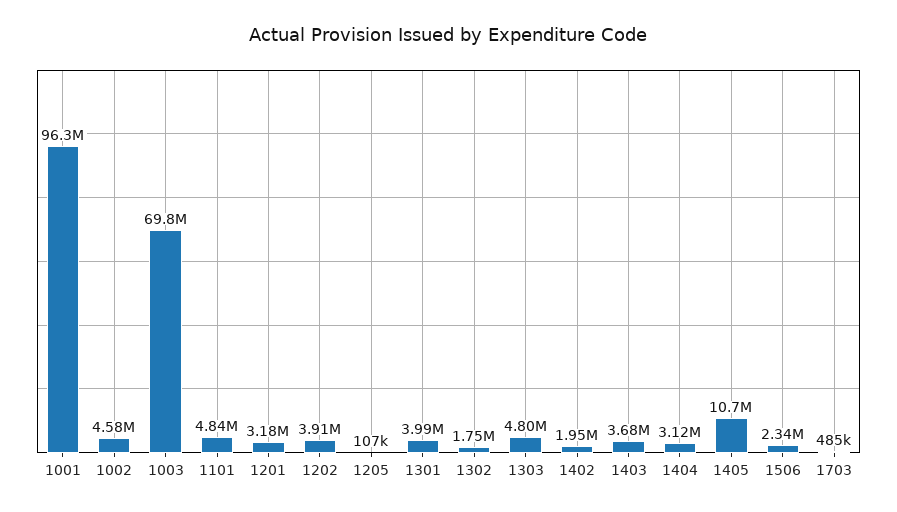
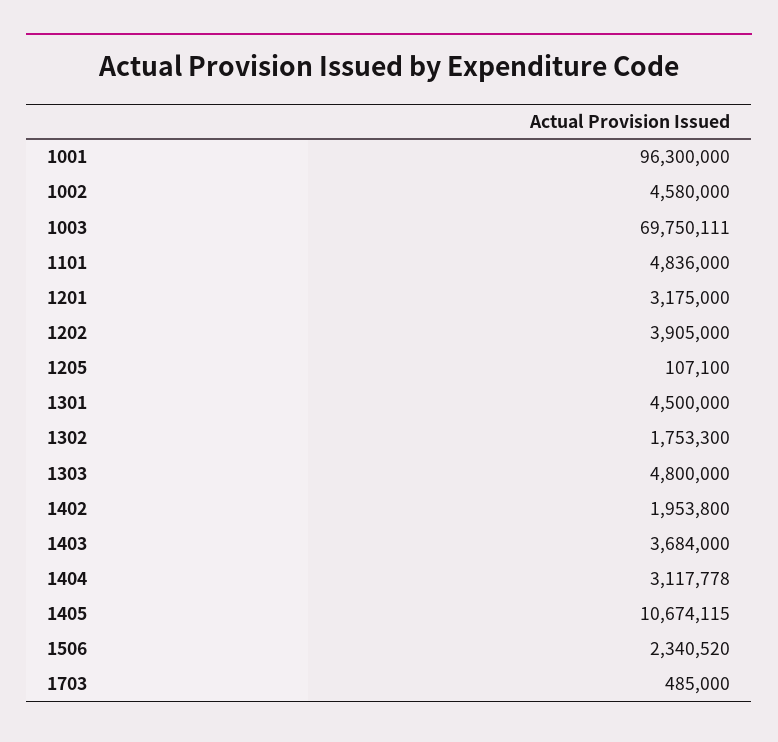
1301: 3990000 -> 4500000

